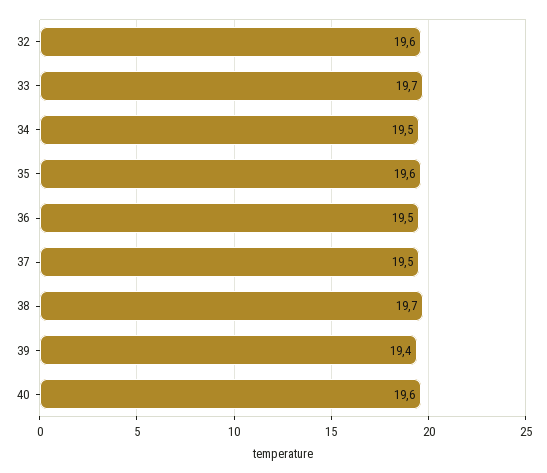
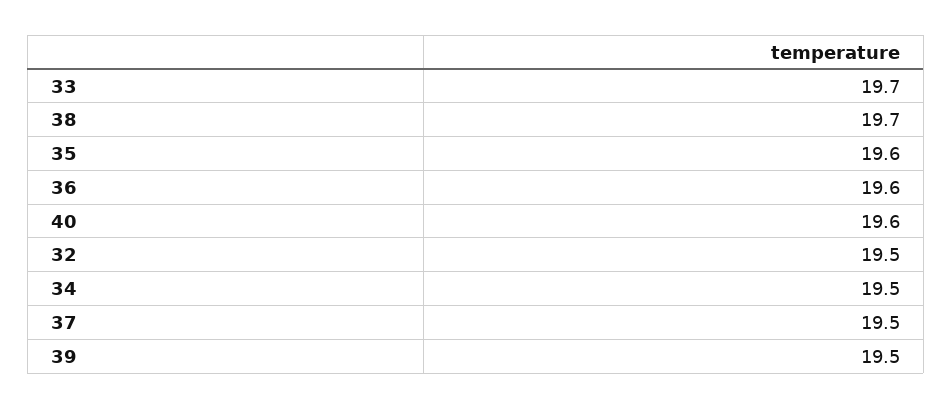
32: 19.6 -> 19.5
36: 19.5 -> 19.6
39: 19.4 -> 19.5

